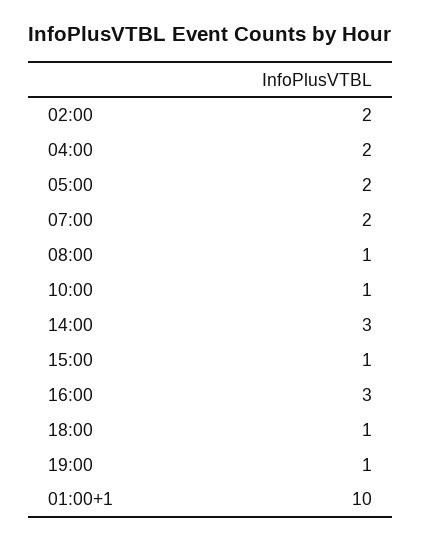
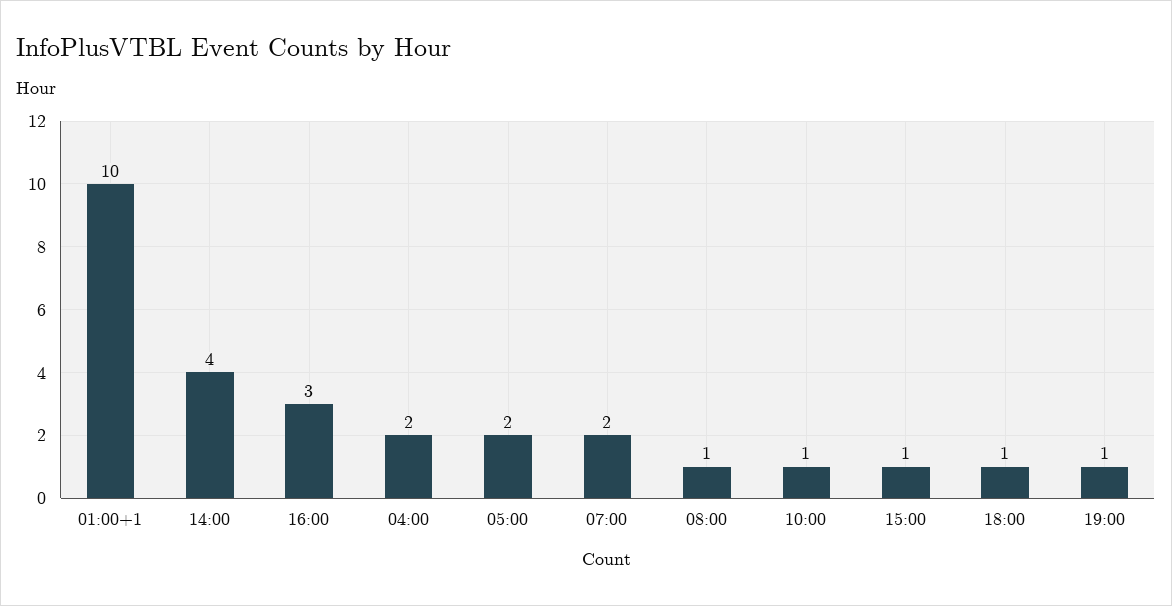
02:00: 2 -> none
14:00: 3 -> 4

